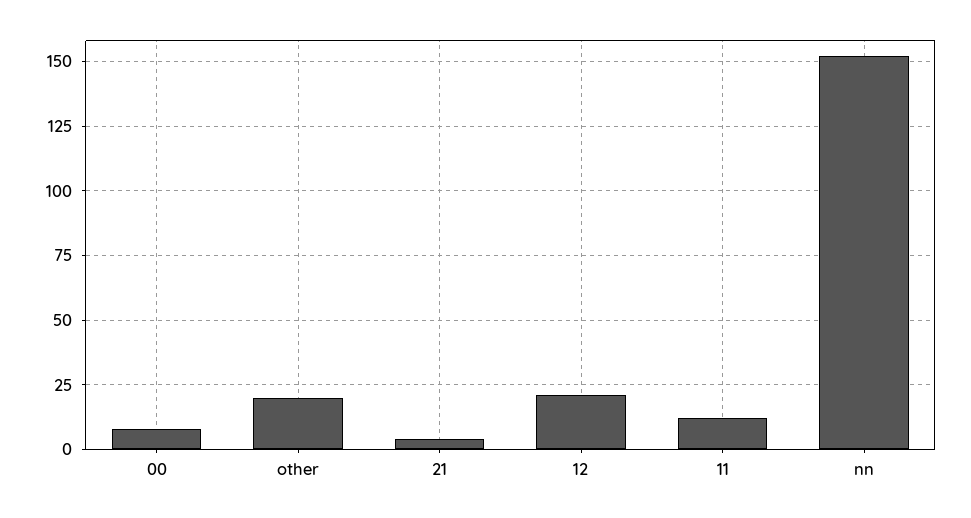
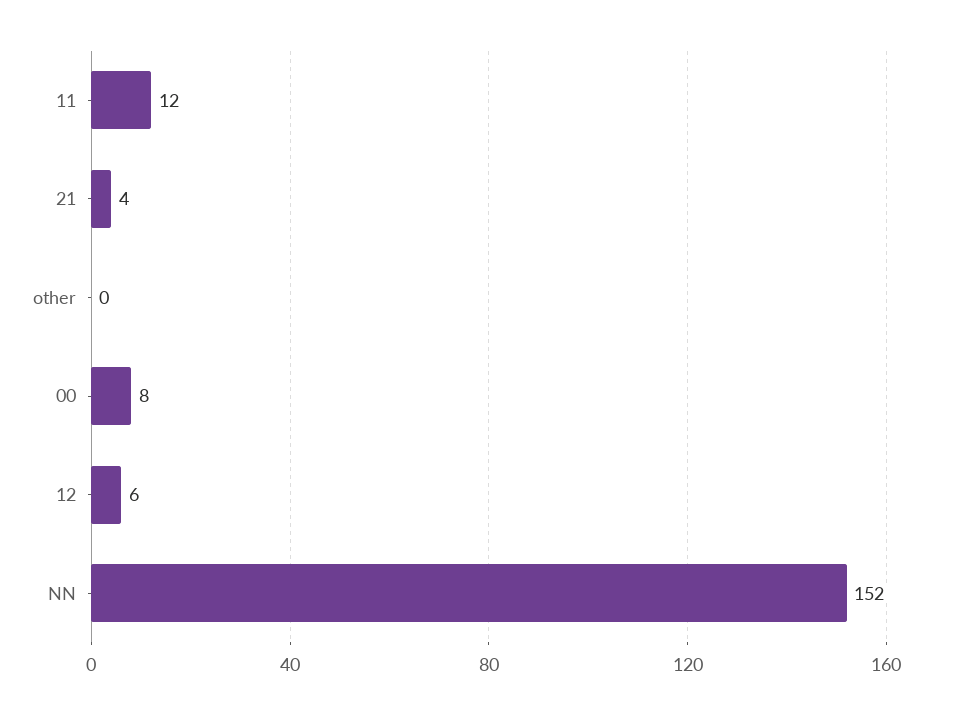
other: 20 -> 0
12: 20 -> 6

